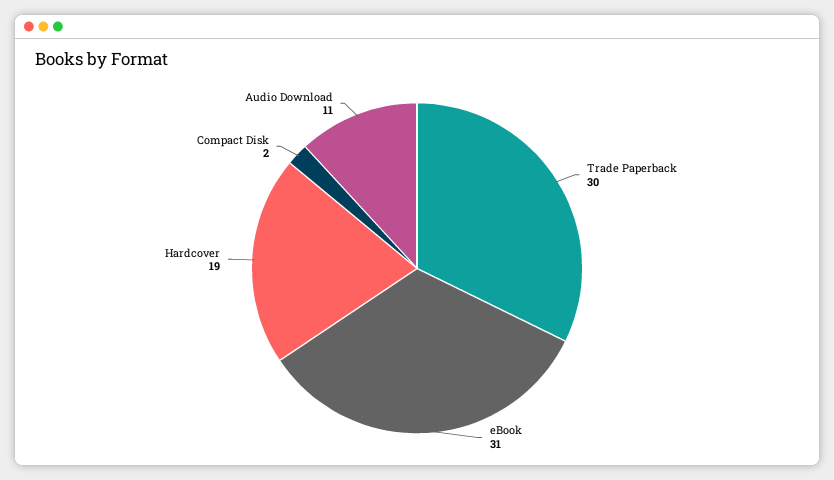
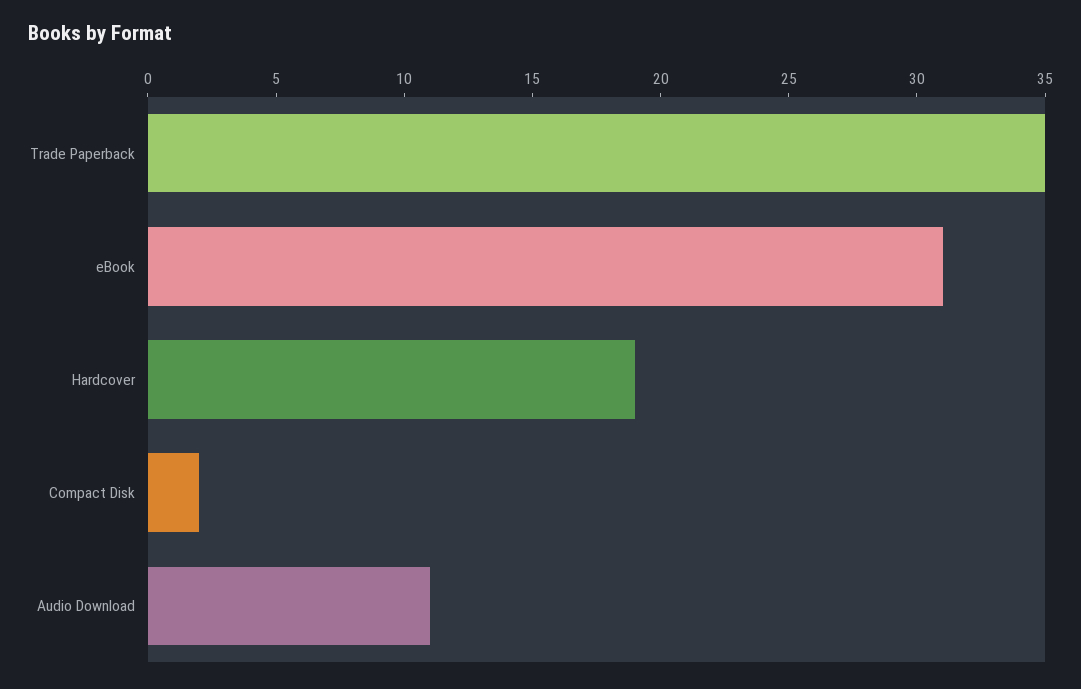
Trade Paperback: 30 -> 35

